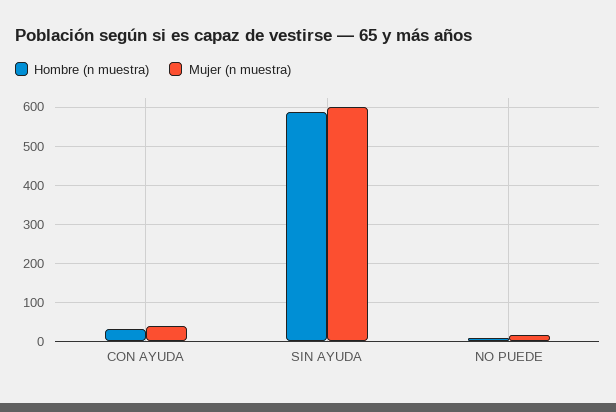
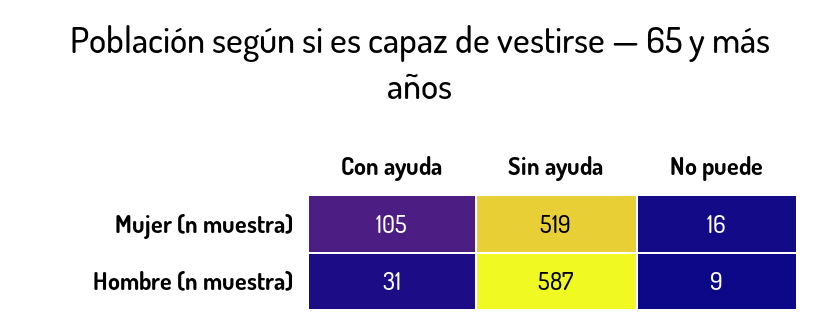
Mujer (n muestra), CON AYUDA: 40 -> 105
Mujer (n muestra), SIN AYUDA: 600 -> 519

